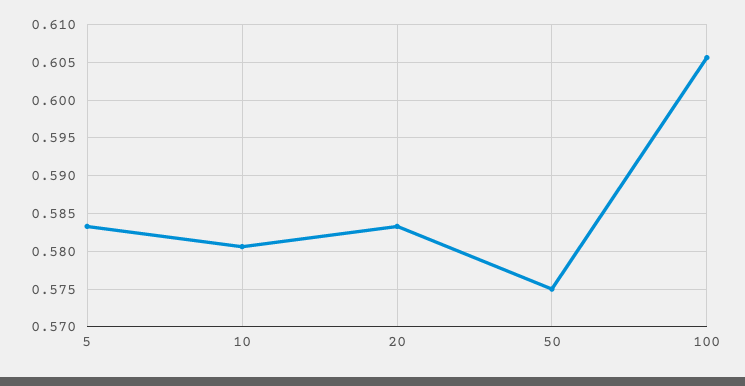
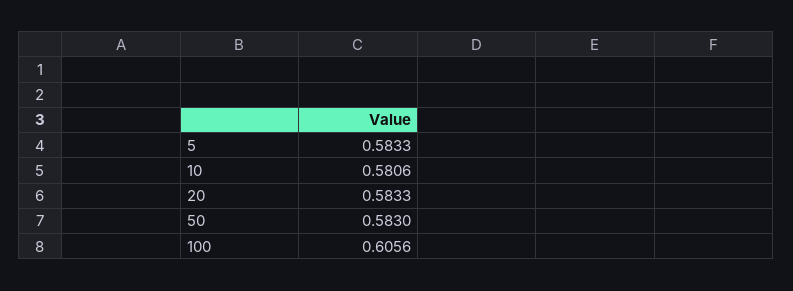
50: 0.575 -> 0.583

